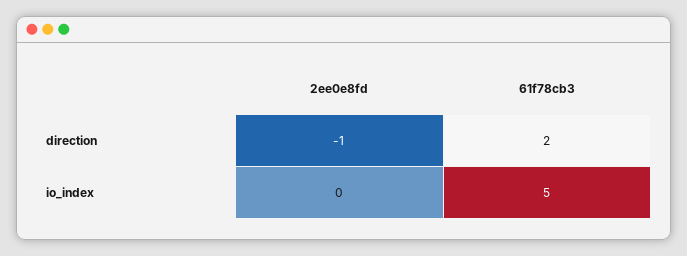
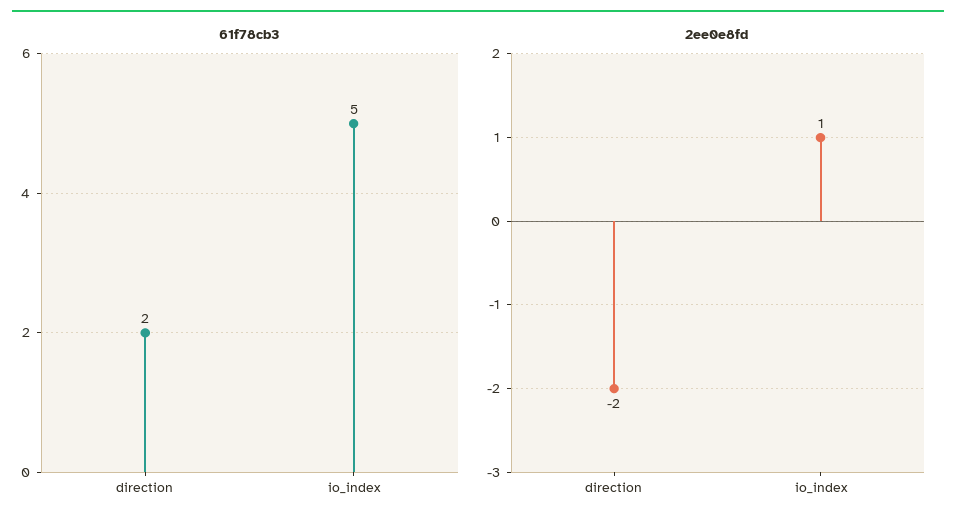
2ee0e8fd, direction: -1 -> -2
2ee0e8fd, io_index: 0 -> 1

